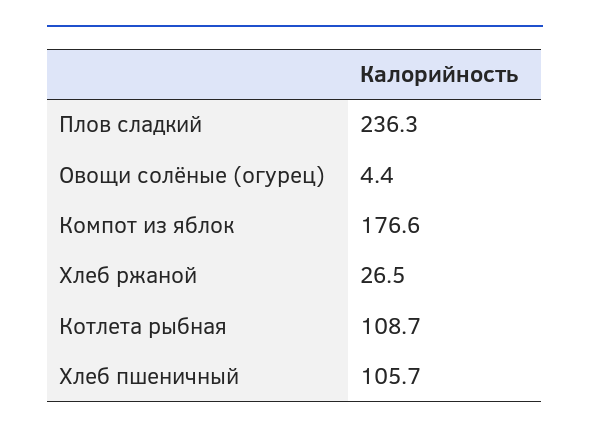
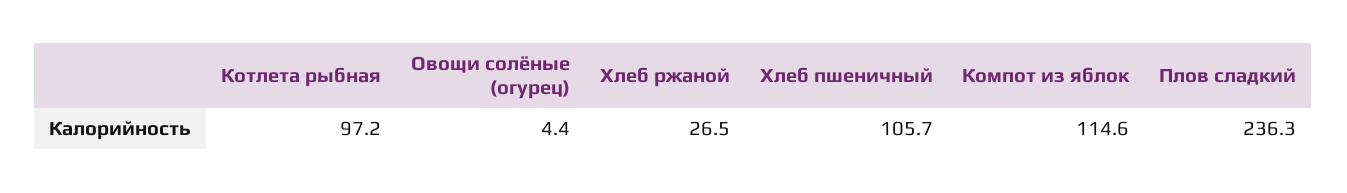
Компот из яблок: 176.6 -> 114.6
Котлета рыбная: 108.7 -> 97.2

